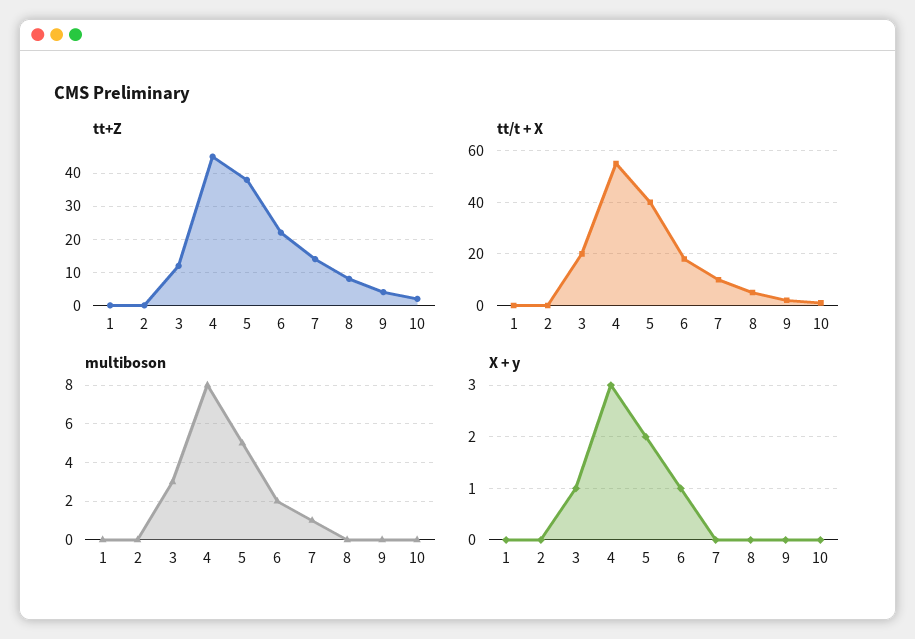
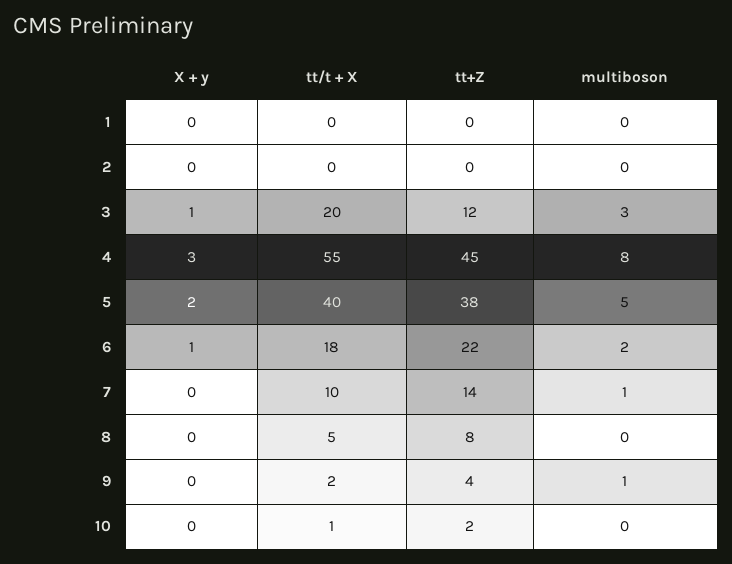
multiboson, 9: 0 -> 1

